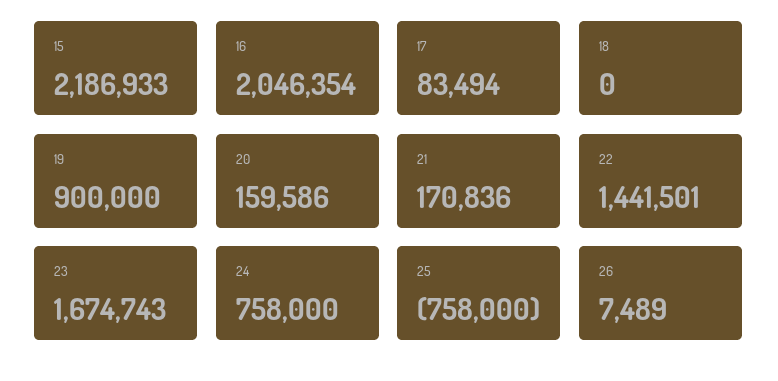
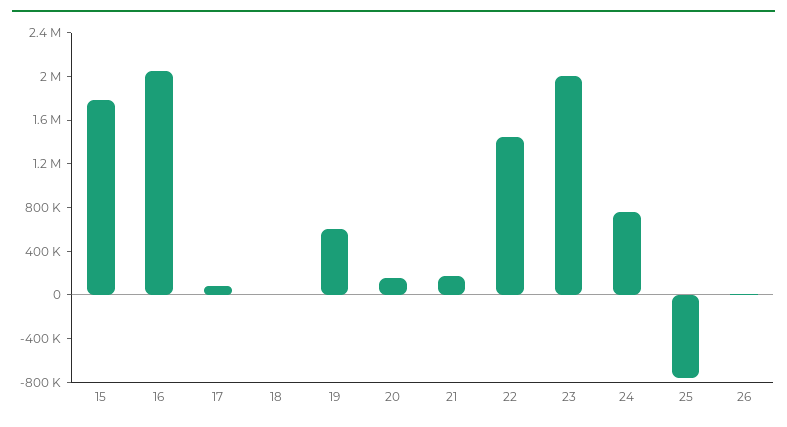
15: 2186933 -> 1800000
19: 900000 -> 600000
23: 1674743 -> 2000000

